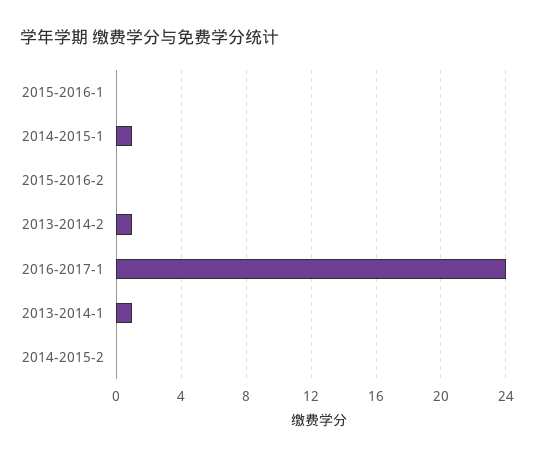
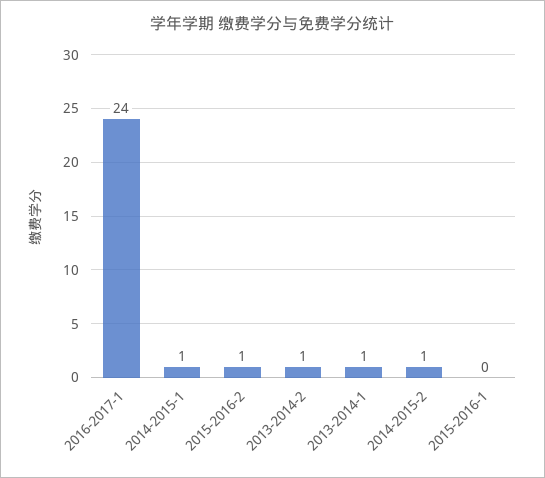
2015-2016-2: 0 -> 1
2014-2015-2: 0 -> 1

